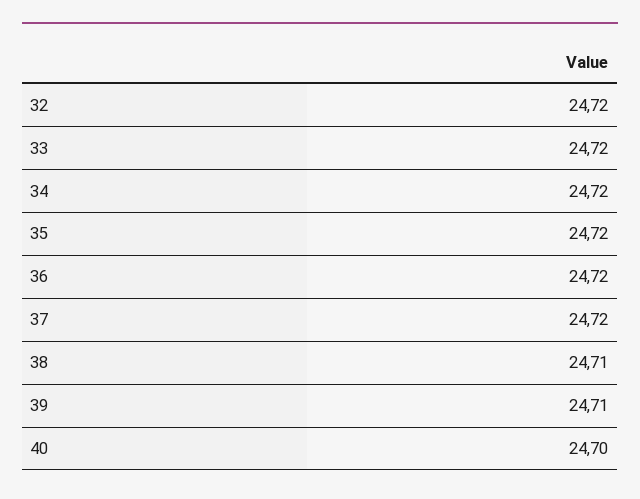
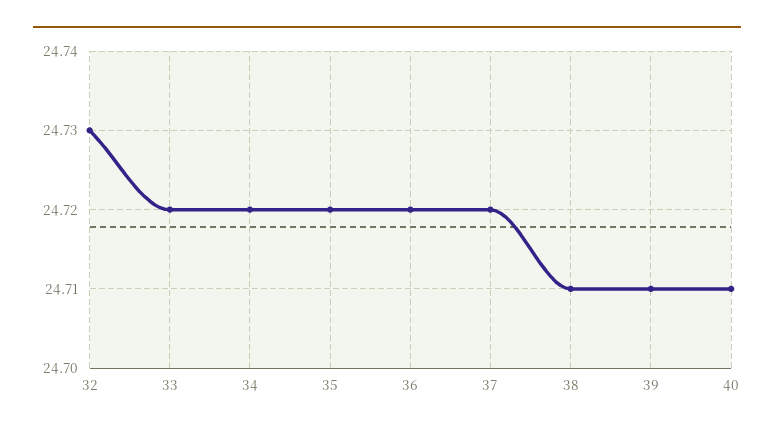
32: 24.72 -> 24.73
40: 24.7 -> 24.71

